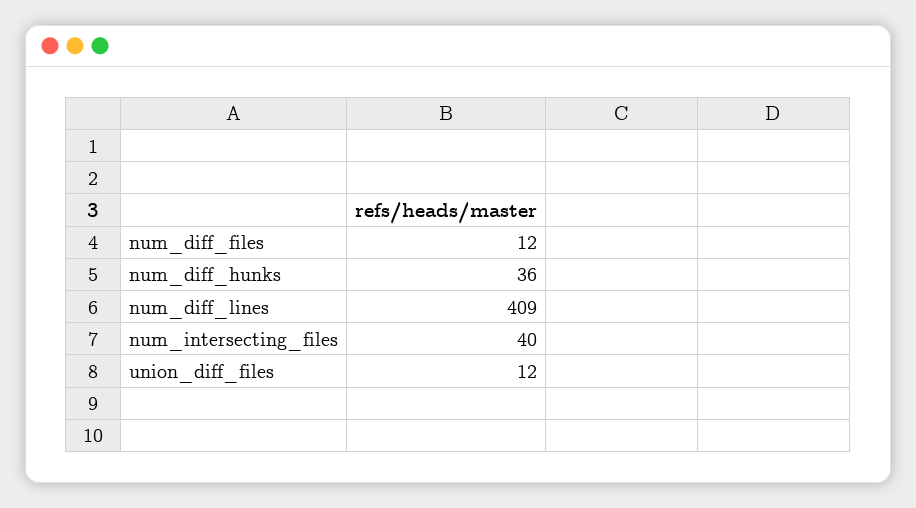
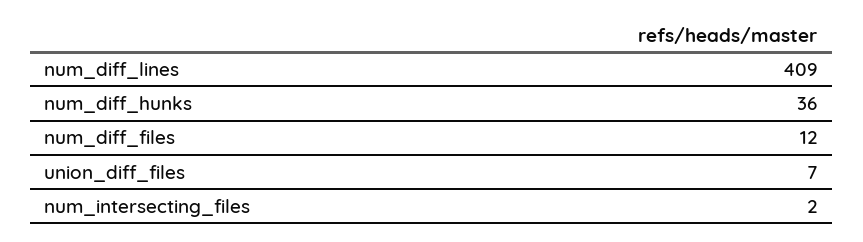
num_intersecting_files: 40 -> 2
union_diff_files: 12 -> 7

